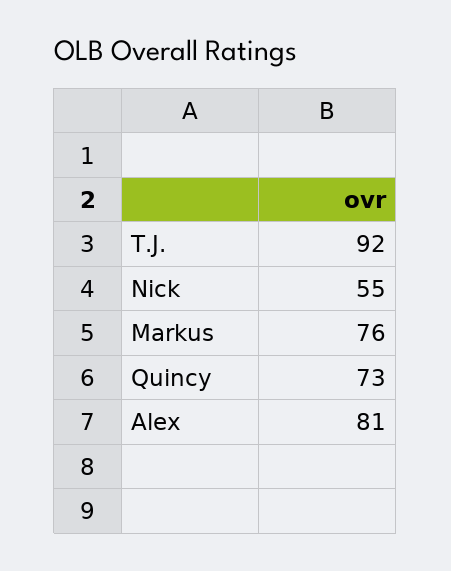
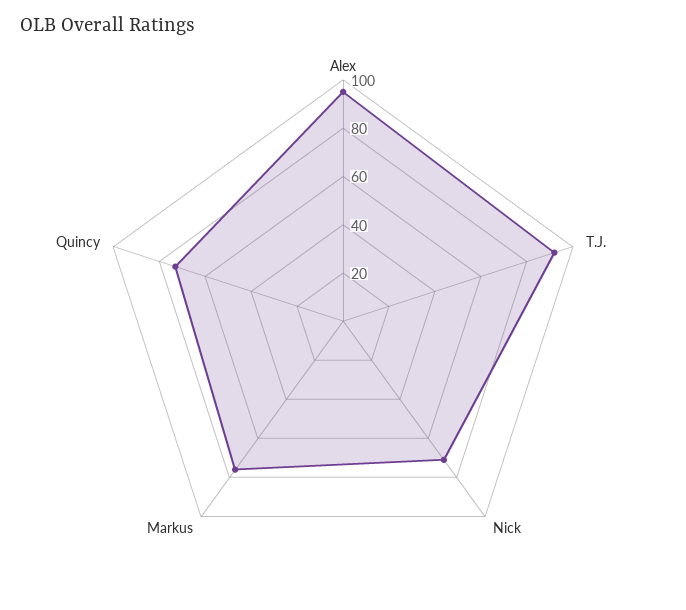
Nick: 55 -> 70
Alex: 81 -> 95

